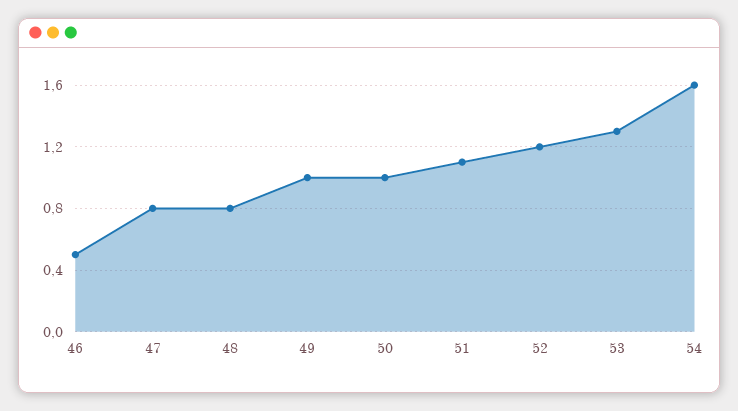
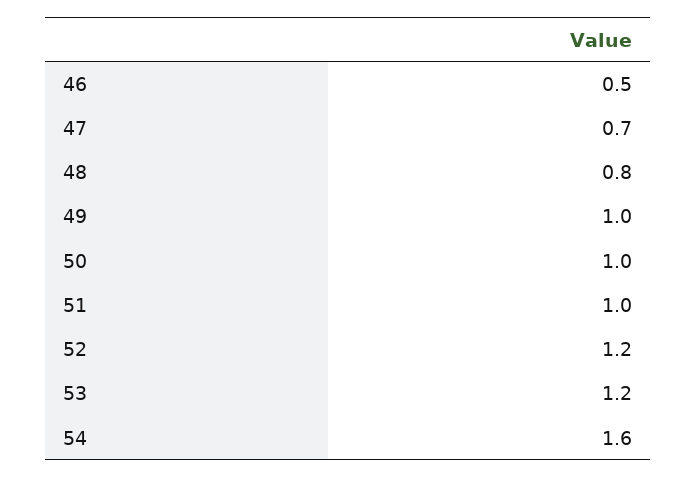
47: 0.8 -> 0.7
51: 1.1 -> 1
53: 1.3 -> 1.2

